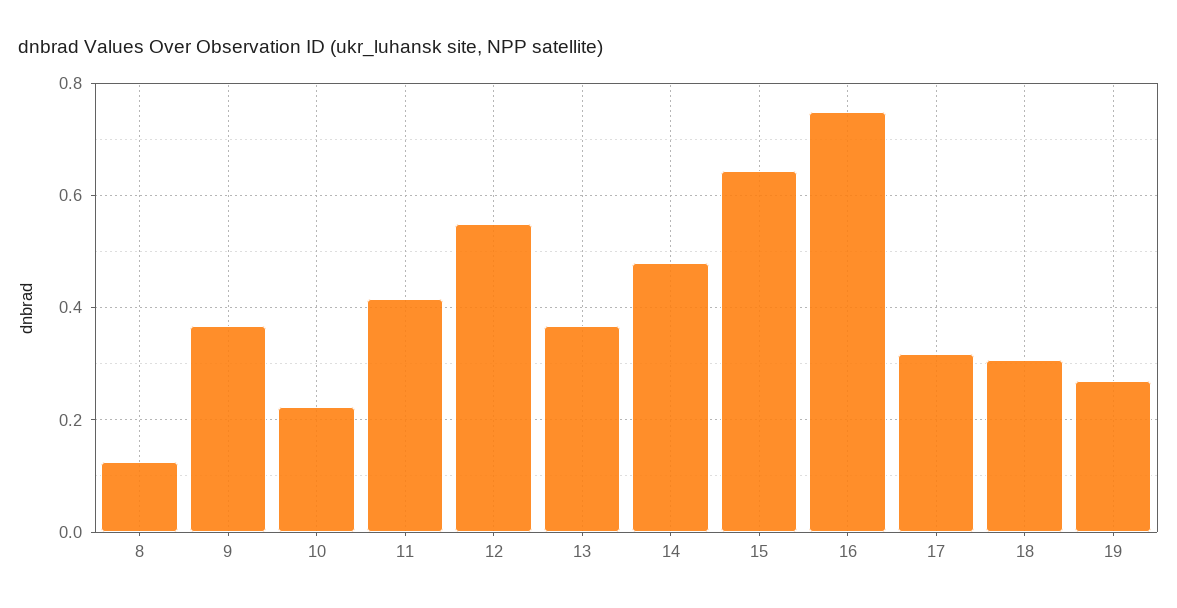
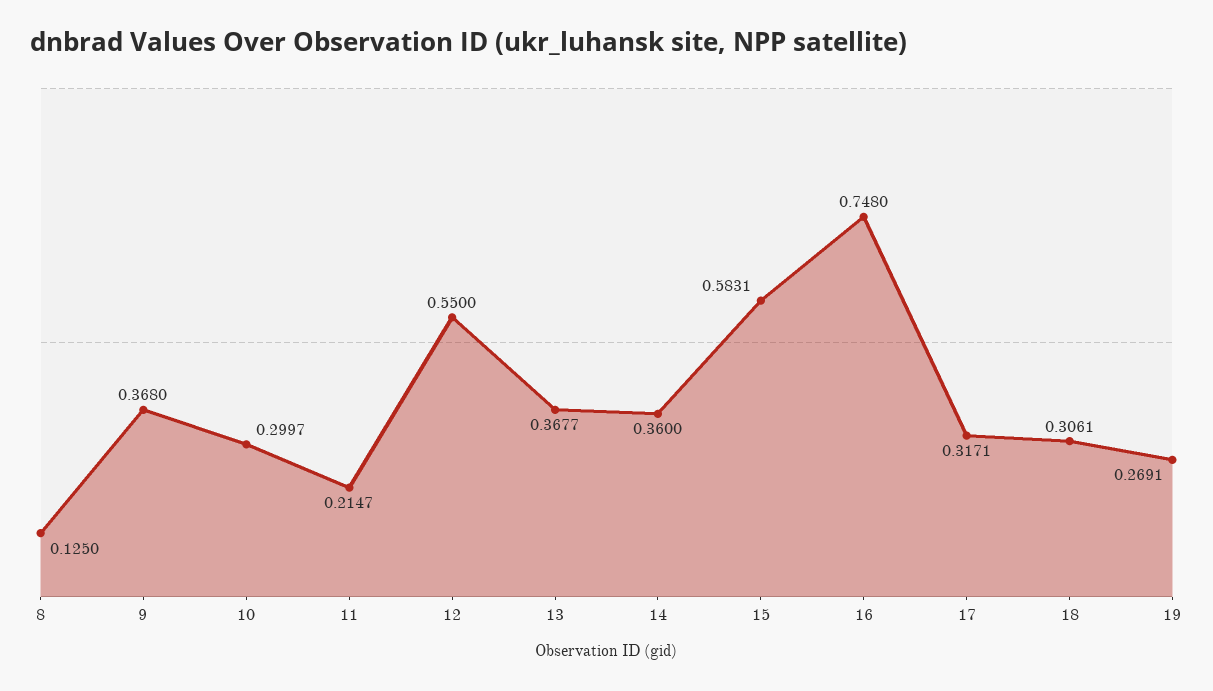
10: 0.22 -> 0.2997
11: 0.42 -> 0.2147
14: 0.48 -> 0.36
15: 0.64 -> 0.5831

